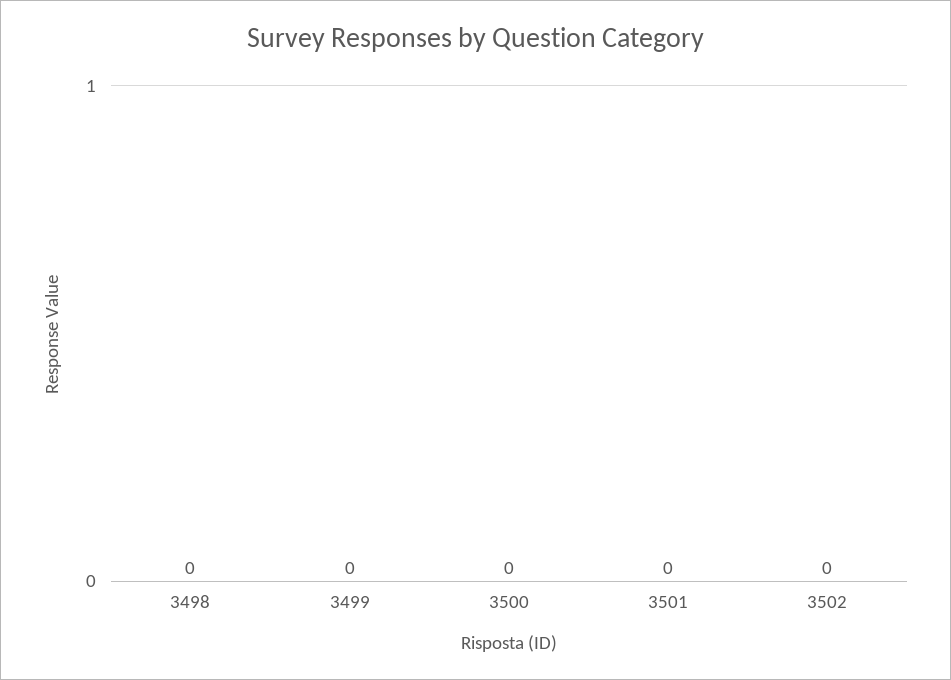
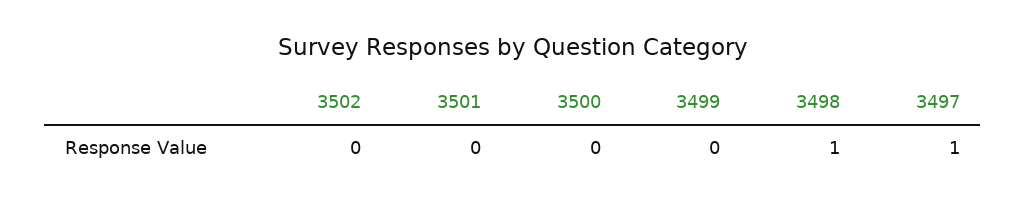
3498: 0 -> 1
3497: none -> 1

